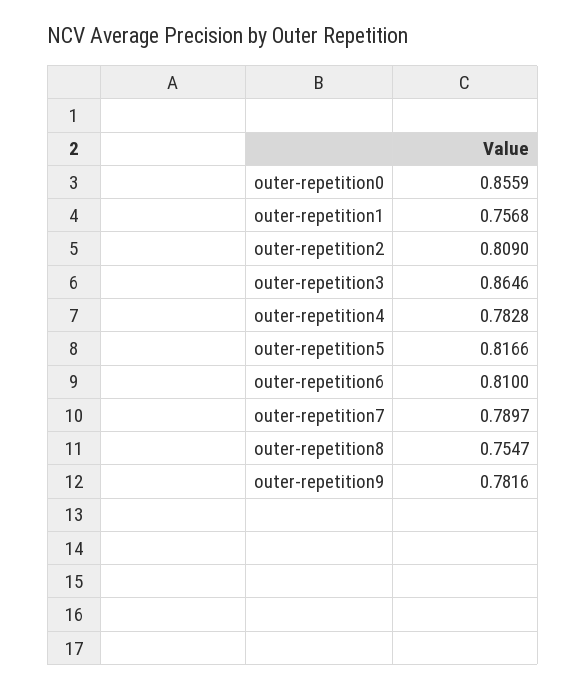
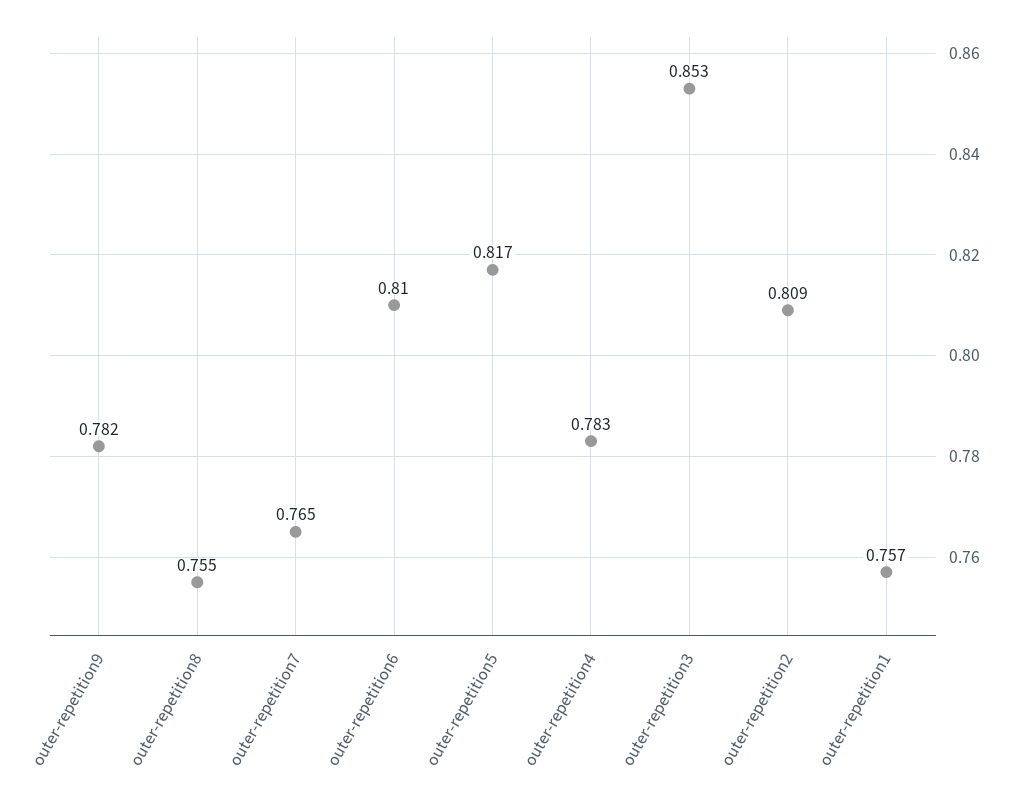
outer-repetition0: 0.8559 -> none
outer-repetition3: 0.8646 -> 0.853
outer-repetition7: 0.7897 -> 0.765

